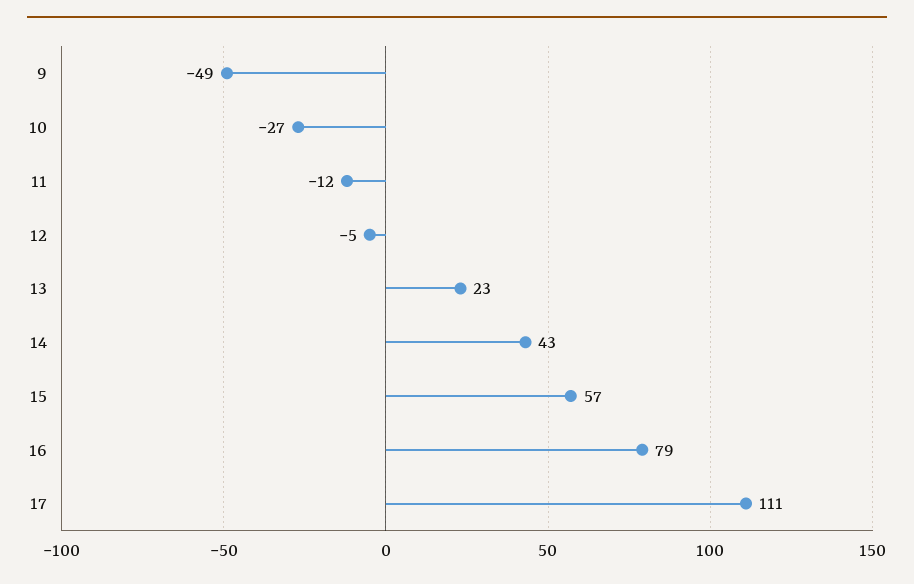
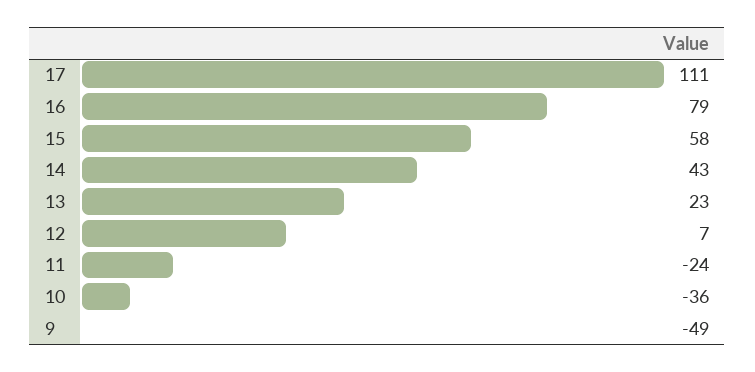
10: -27 -> -36
11: -12 -> -24
12: -5 -> 7
15: 57 -> 58

